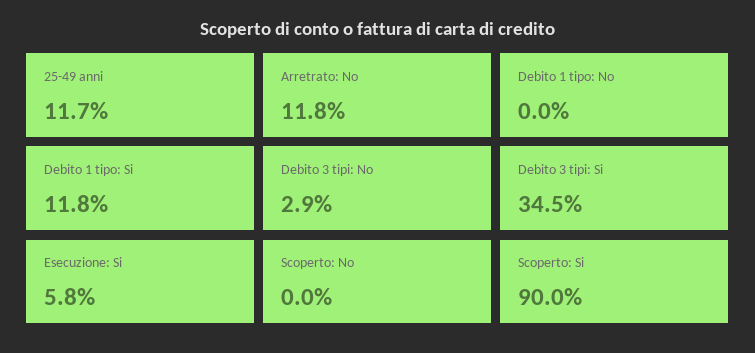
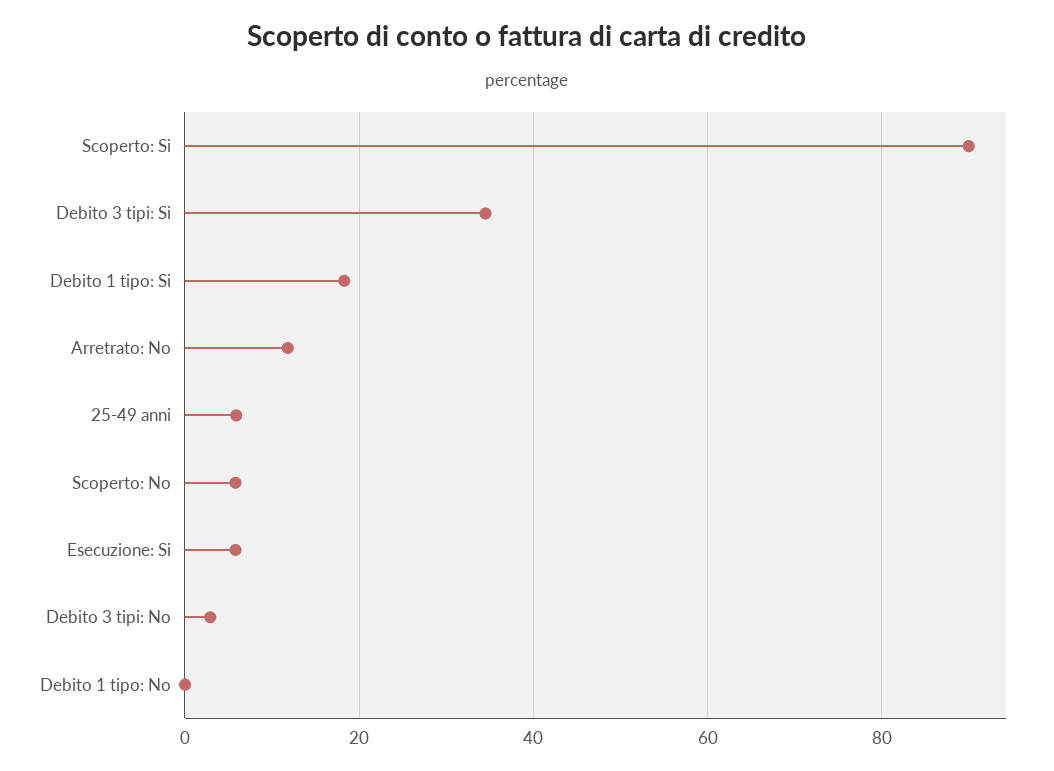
25-49 anni: 11.7 -> 6
Debito 1 tipo: Si: 11.8 -> 18
Scoperto: No: 0 -> 6

